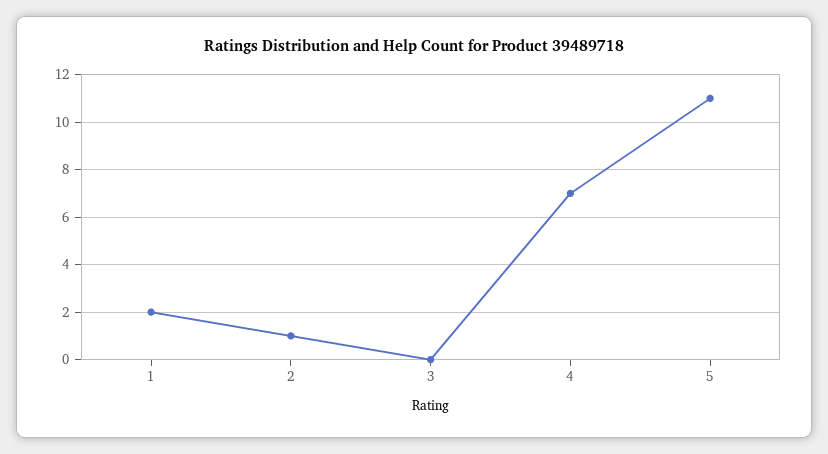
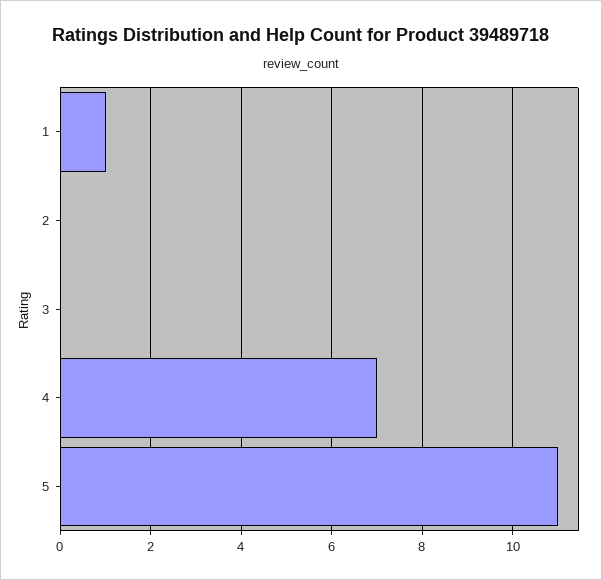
1: 2 -> 1
2: 1 -> 0

